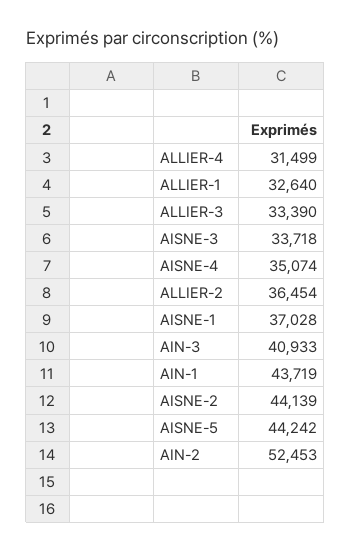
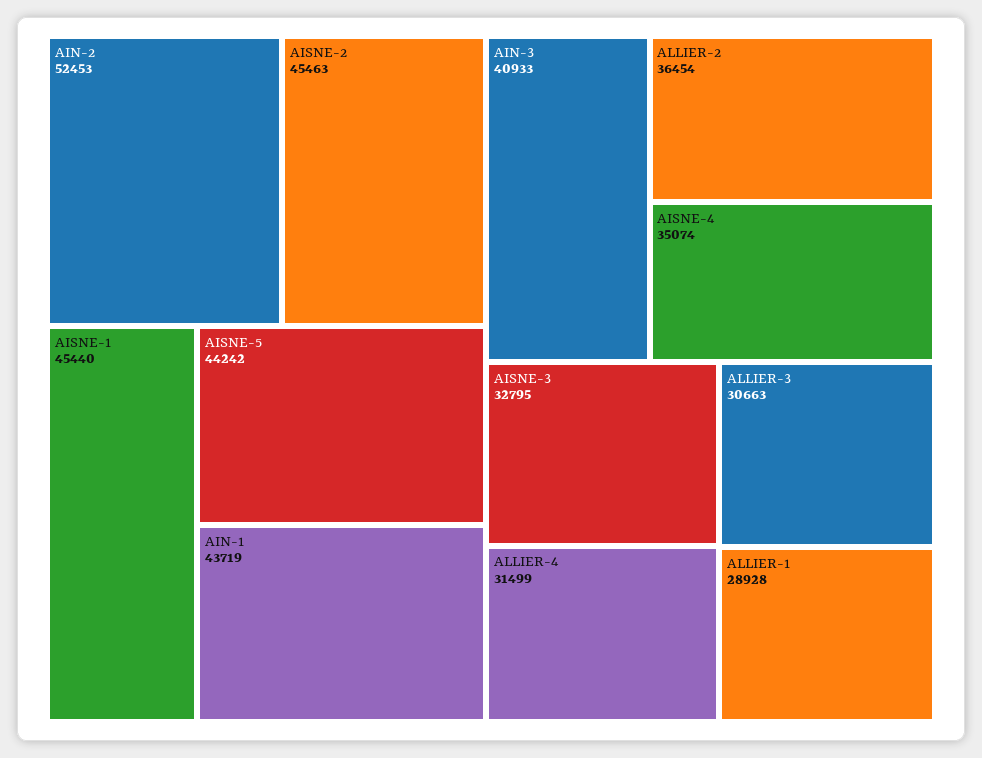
ALLIER-1: 32640 -> 28928
ALLIER-3: 33390 -> 30663
AISNE-3: 33718 -> 32795
AISNE-1: 37028 -> 45440
AISNE-2: 44139 -> 45463

